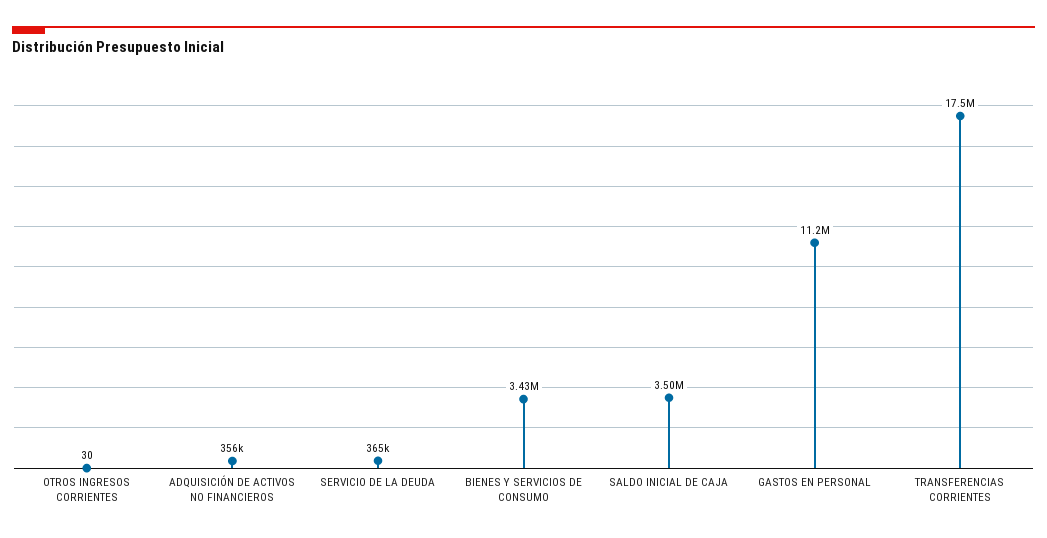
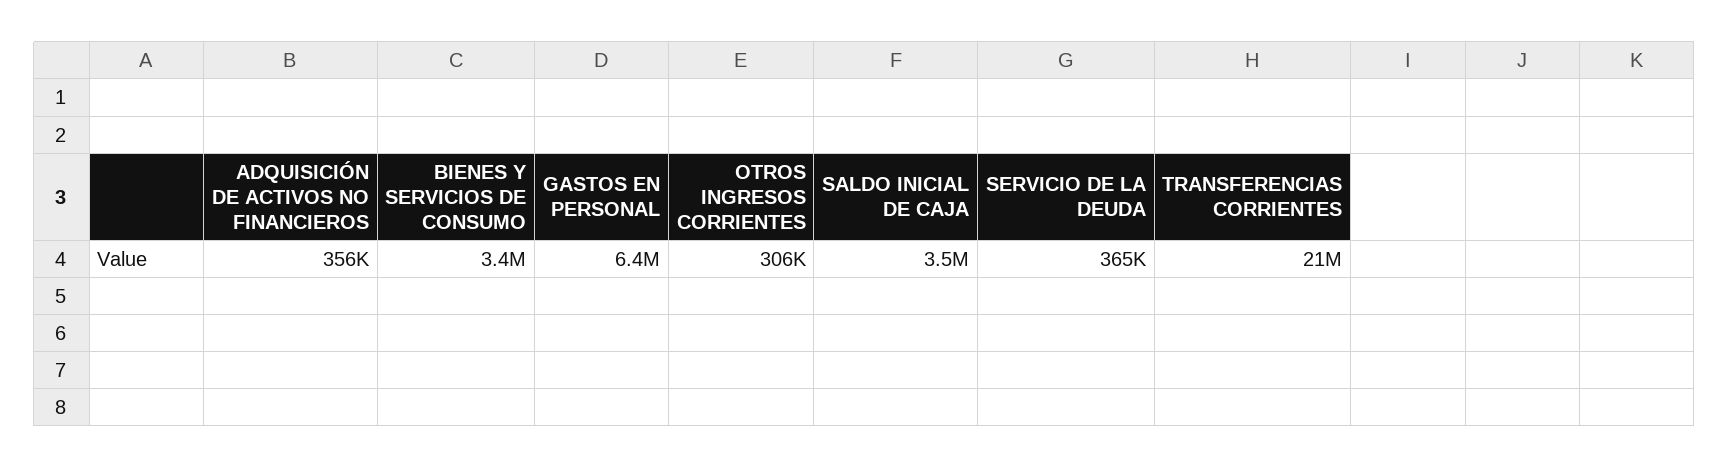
OTROS INGRESOS CORRIENTES: 30 -> 306000
GASTOS EN PERSONAL: 11200000 -> 6400000
TRANSFERENCIAS CORRIENTES: 17500000 -> 21000000

